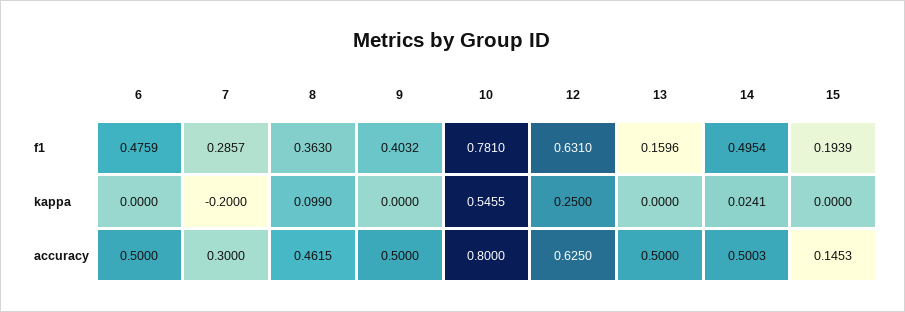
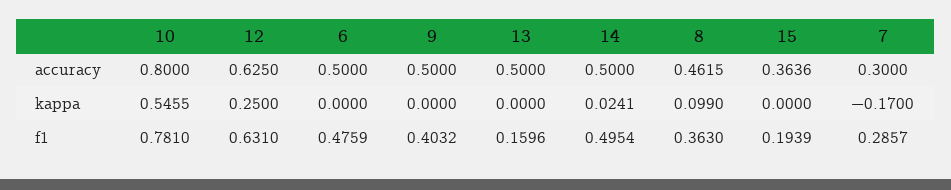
7, kappa: -0.2 -> -0.17
14, accuracy: 0.5003 -> 0.5
15, accuracy: 0.1453 -> 0.3636

